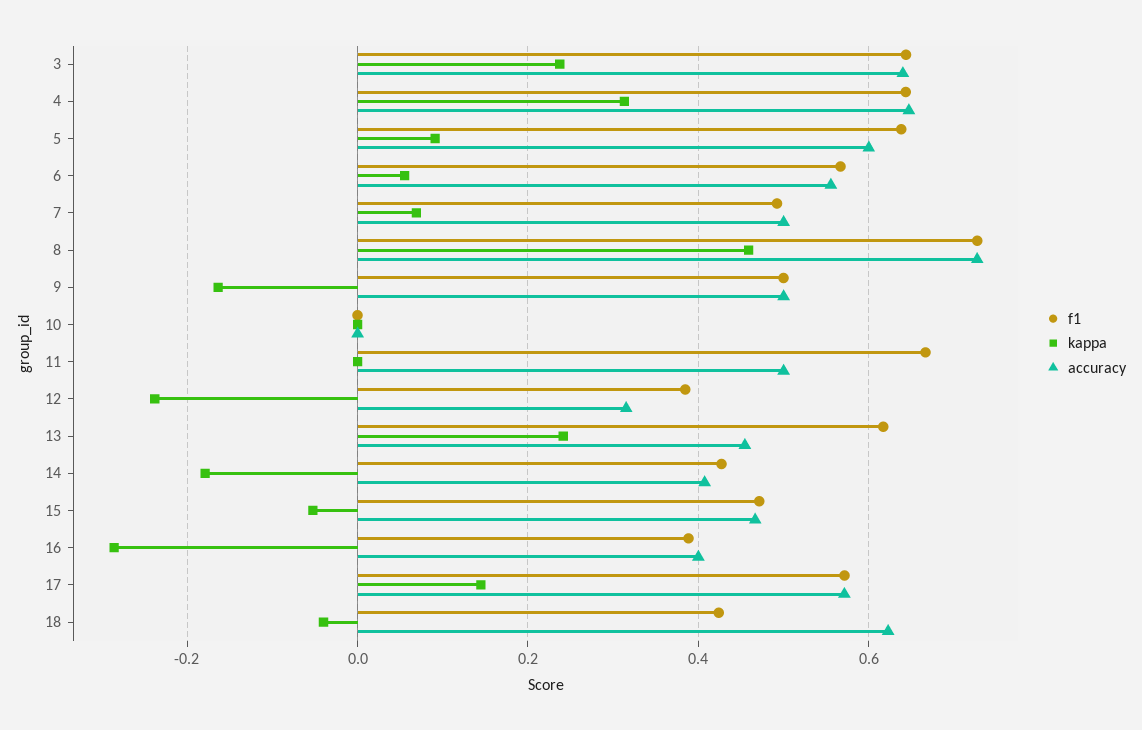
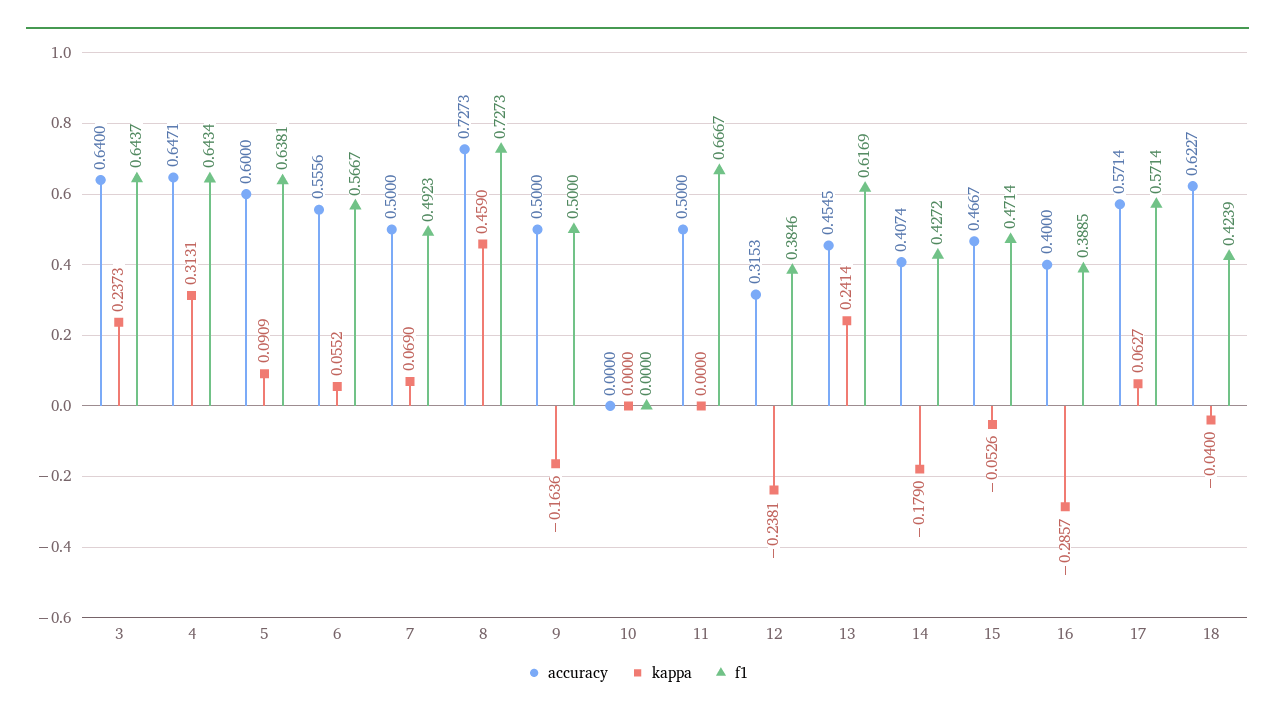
kappa, 17: 0.14 -> 0.0627

